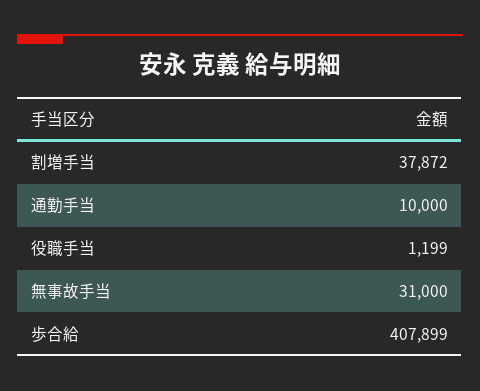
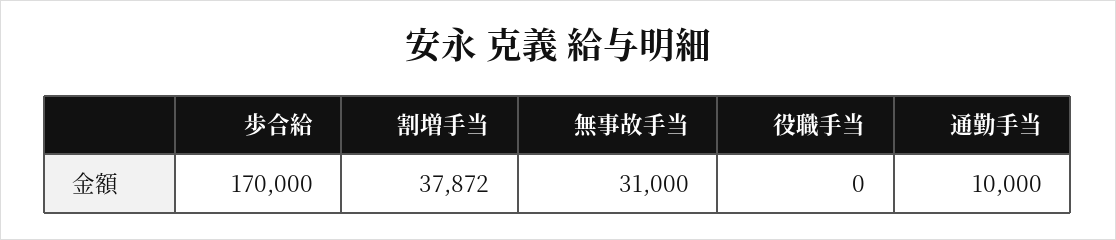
役職手当: 1199 -> 0
歩合給: 407899 -> 170000

